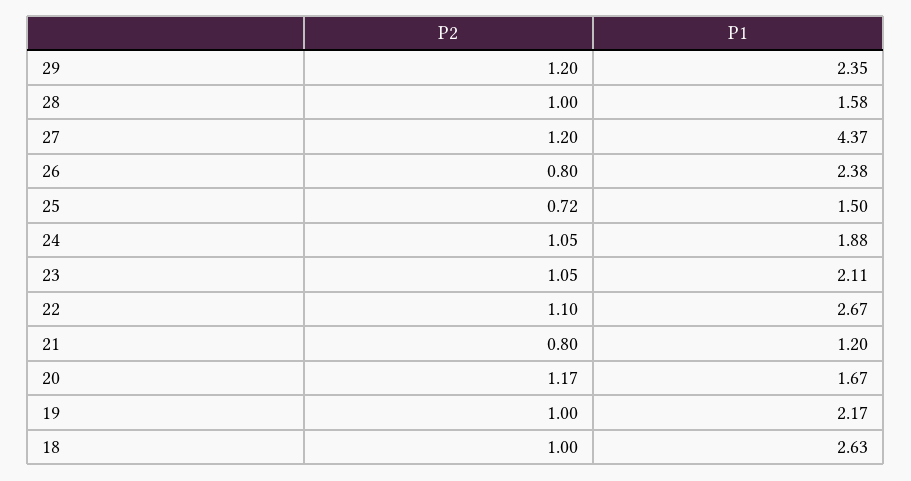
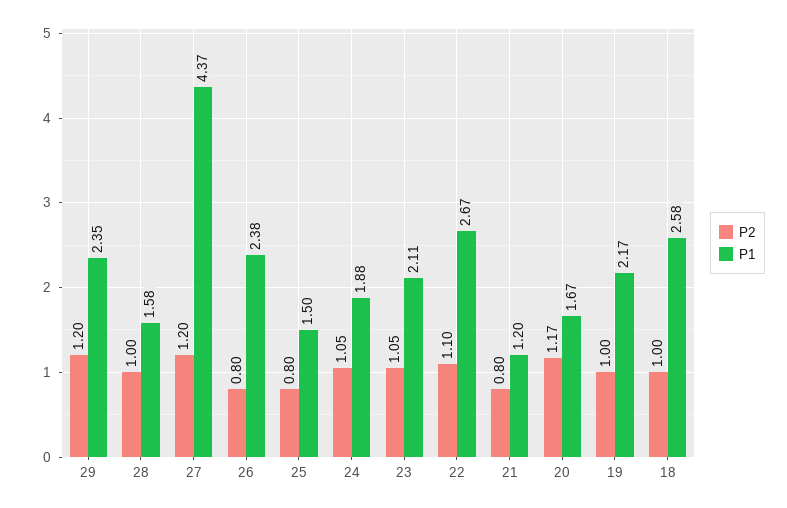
P2, 25: 0.72 -> 0.8
P1, 18: 2.63 -> 2.58

